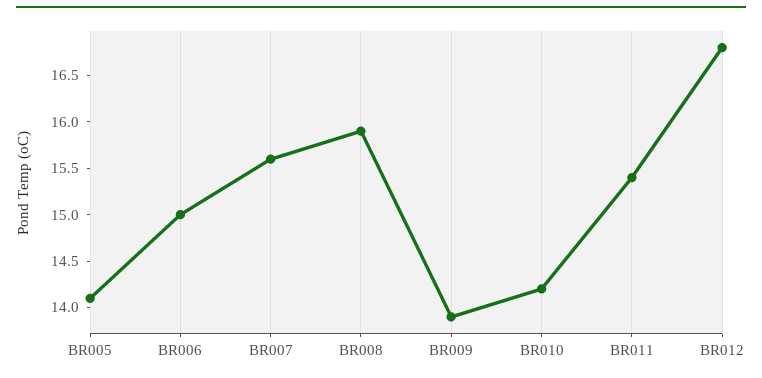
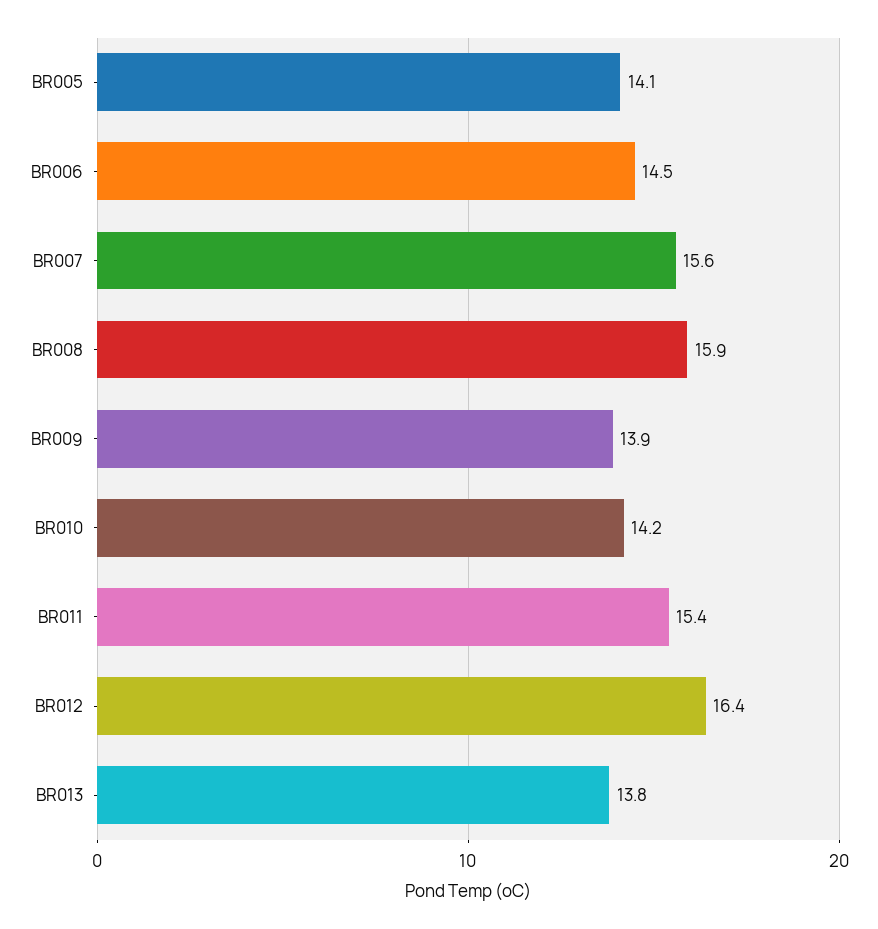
BR006: 15 -> 14.5
BR012: 16.8 -> 16.4
BR013: none -> 13.8

